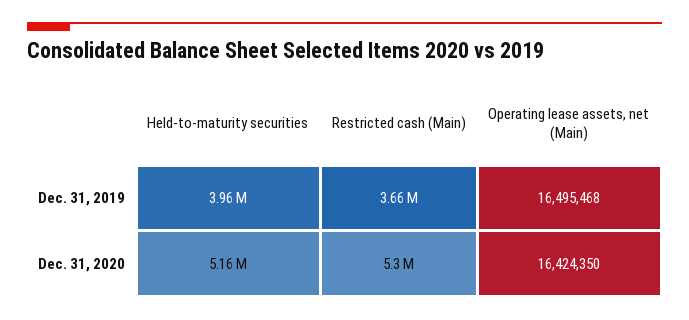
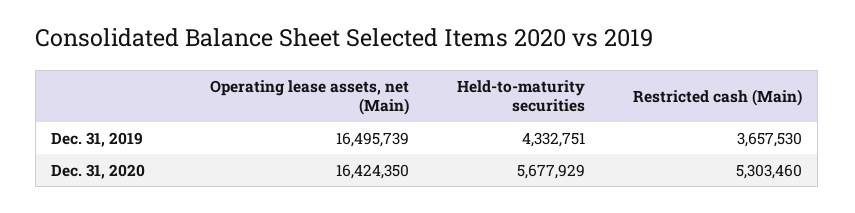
Held-to-maturity securities, Dec. 31, 2019: 3960000 -> 4332751
Operating lease assets, net (Main), Dec. 31, 2019: 16495468 -> 16495739
Held-to-maturity securities, Dec. 31, 2020: 5160000 -> 5677929

